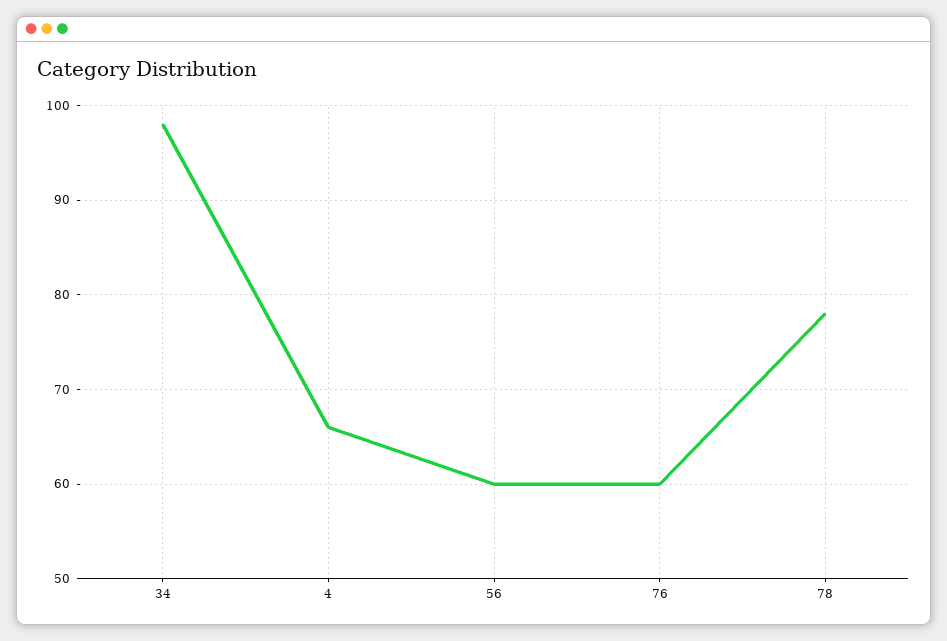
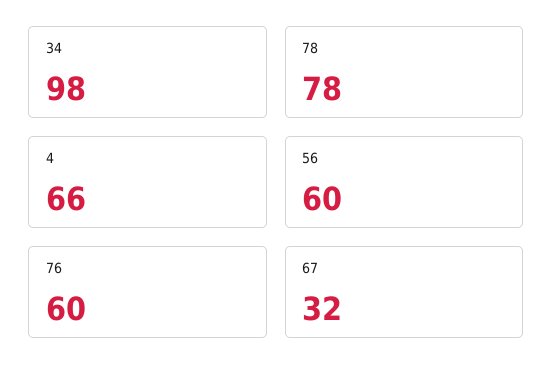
67: none -> 32

